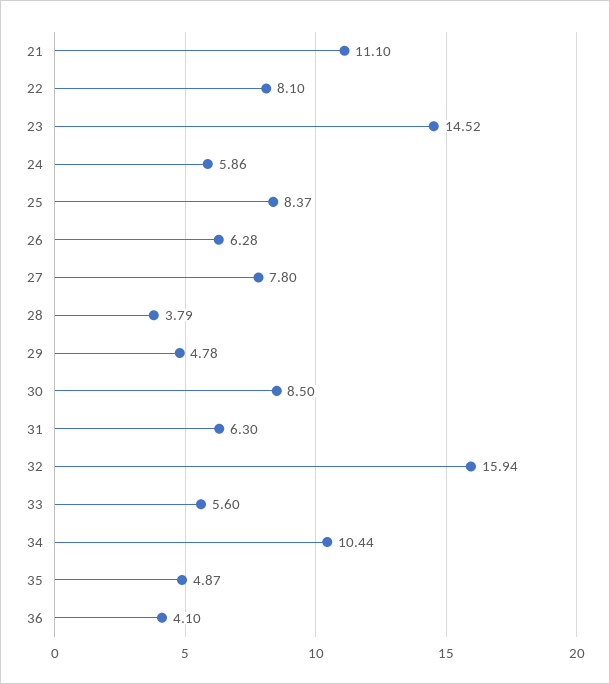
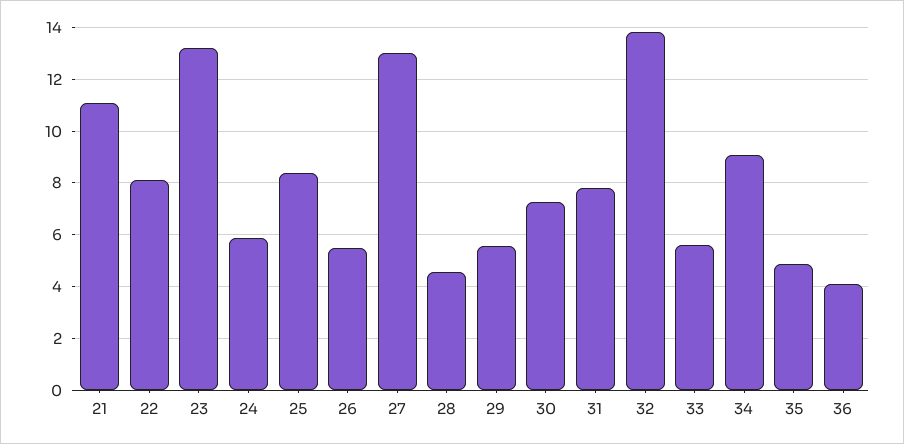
23: 14.52 -> 13.25
26: 6.28 -> 5.5
27: 7.8 -> 13
28: 3.79 -> 4.5
29: 4.78 -> 5.5
30: 8.5 -> 7.25
31: 6.3 -> 7.75
32: 15.94 -> 13.75
34: 10.44 -> 9

